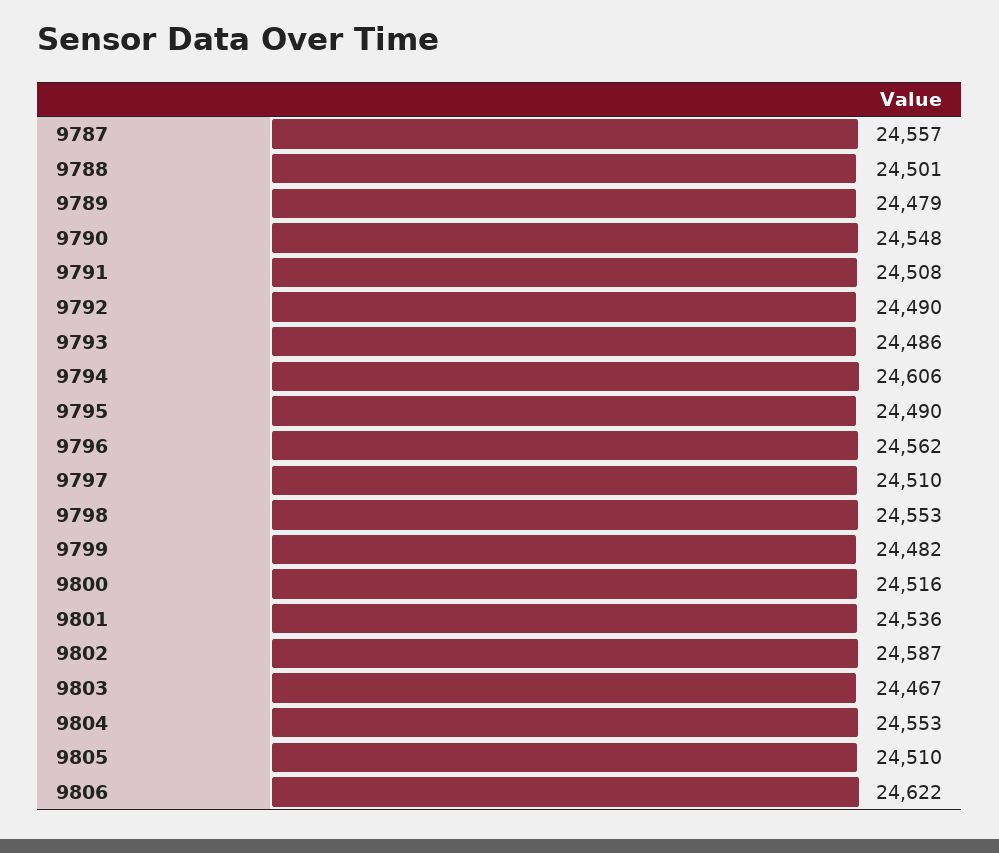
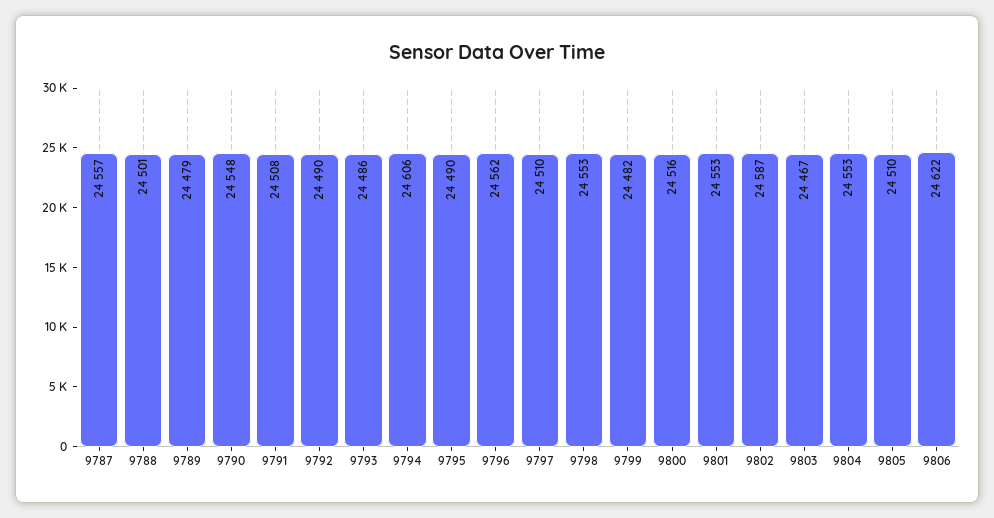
9801: 24536 -> 24553

